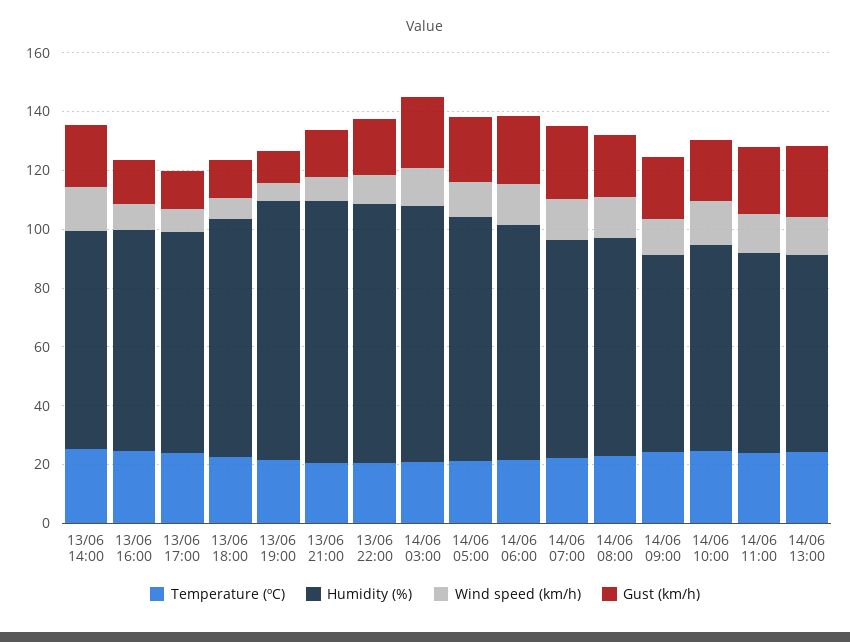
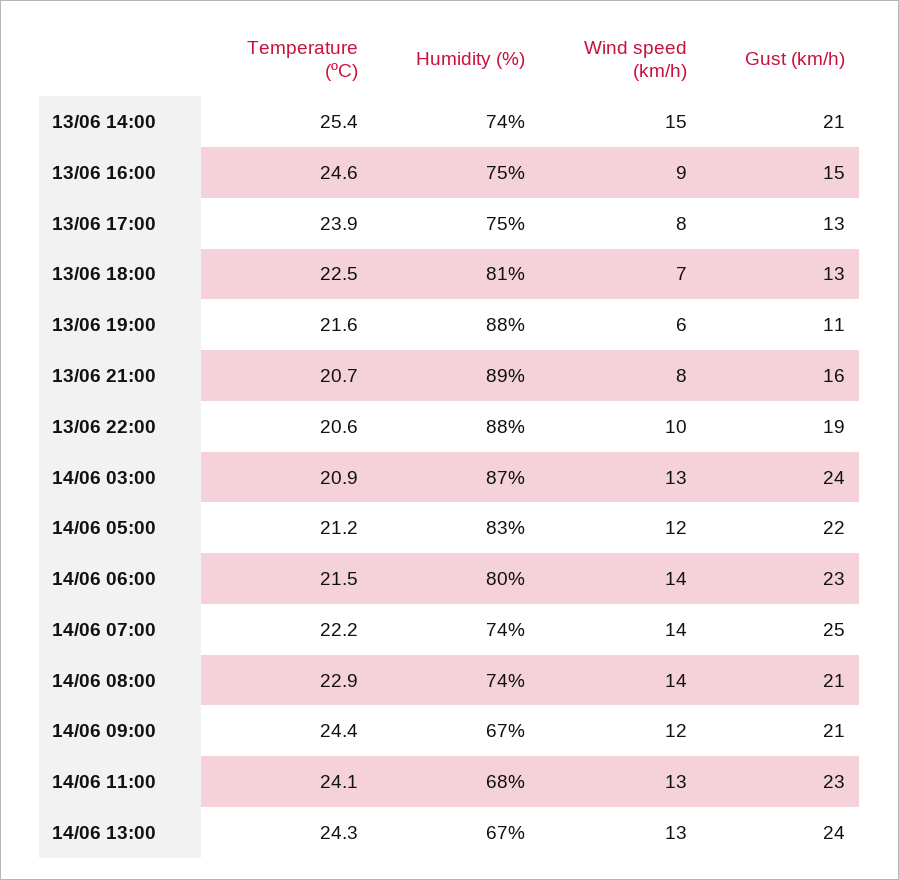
Temperature (ºC), 14/06 10:00: 25 -> none
Humidity (%), 14/06 10:00: 70 -> none
Wind speed (km/h), 14/06 10:00: 15 -> none
Gust (km/h), 14/06 10:00: 20 -> none

